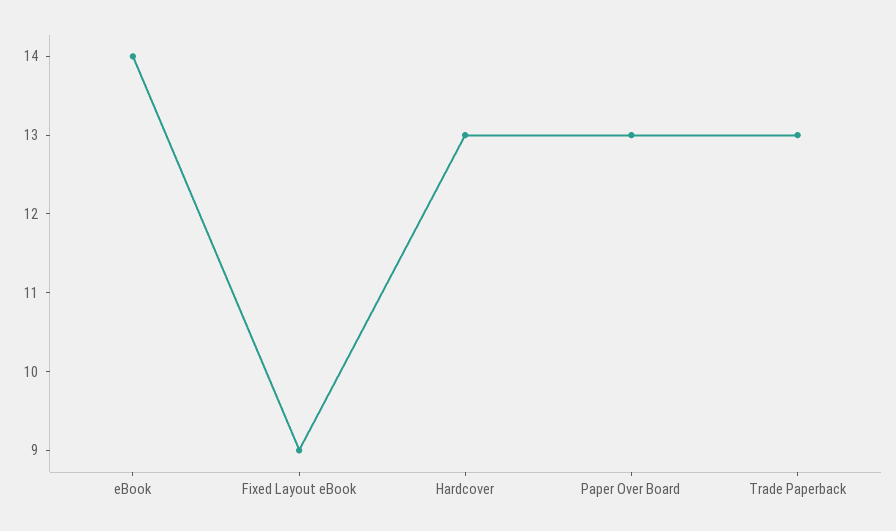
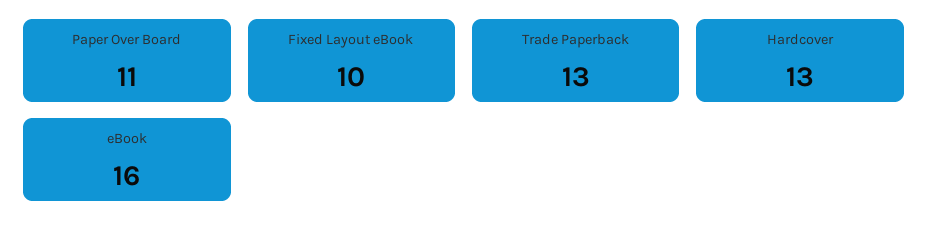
eBook: 14 -> 16
Fixed Layout eBook: 9 -> 10
Paper Over Board: 13 -> 11

